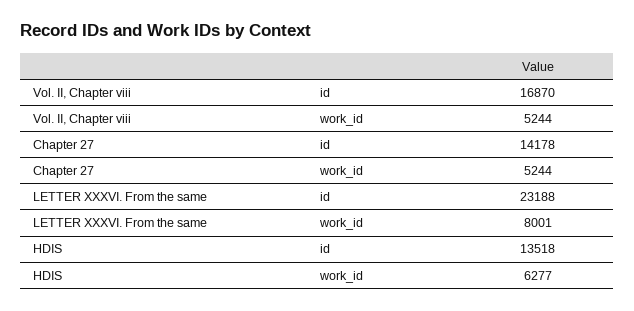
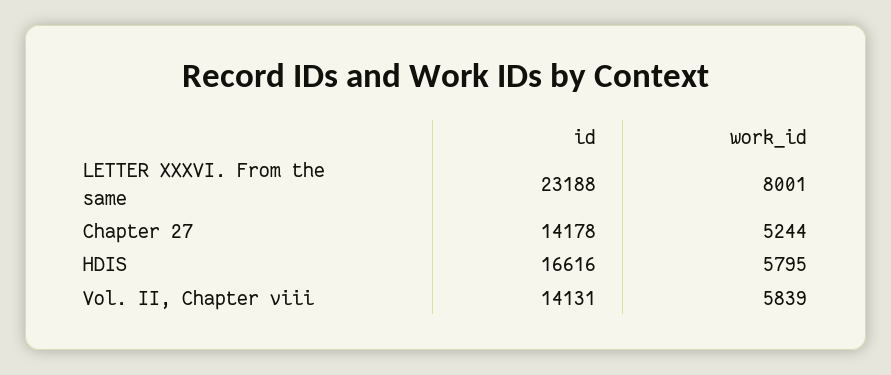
Vol. II, Chapter viii, id: 16870 -> 14131
Vol. II, Chapter viii, work_id: 5244 -> 5839
HDIS, id: 13518 -> 16616
HDIS, work_id: 6277 -> 5795

